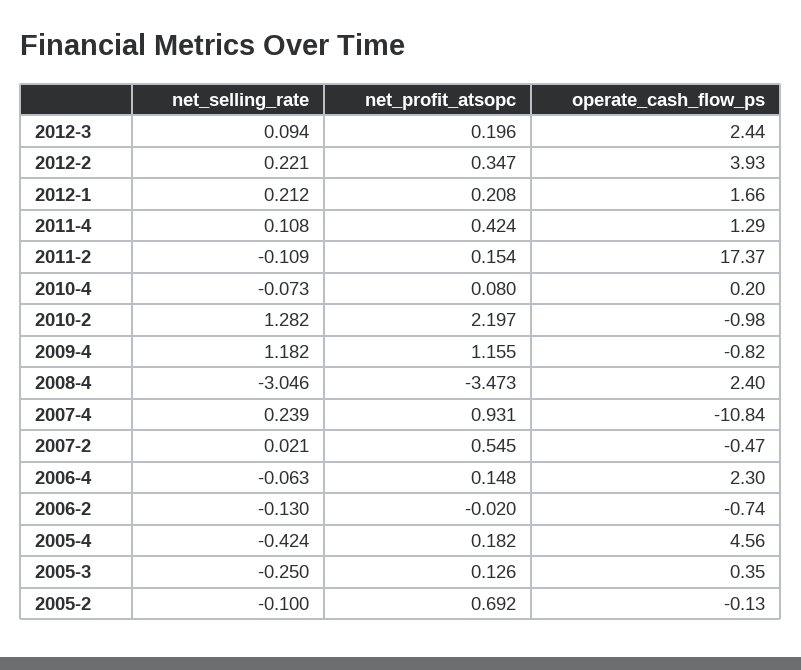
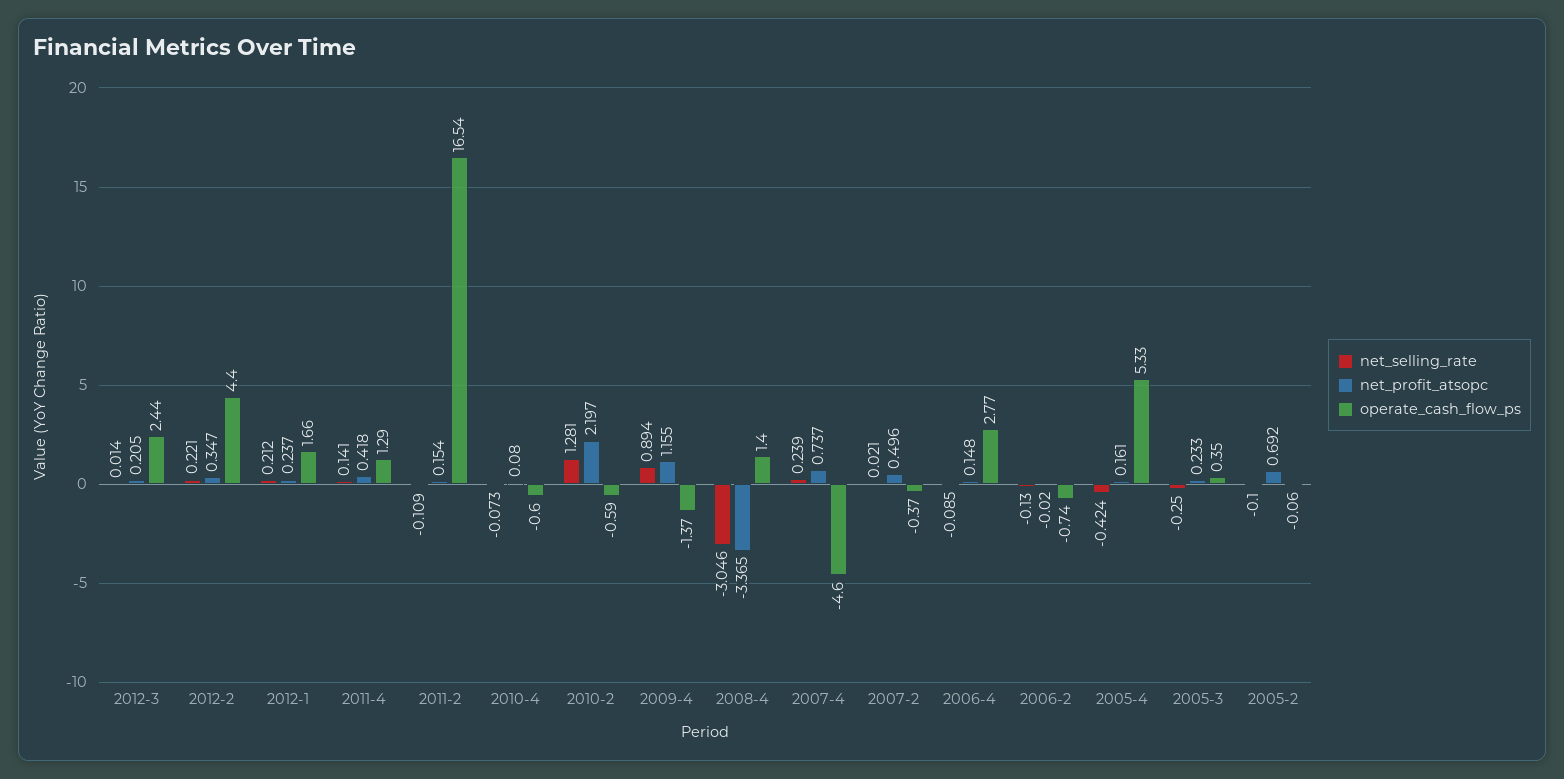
net_selling_rate, 2012-3: 0.094 -> 0.014
net_profit_atsopc, 2012-3: 0.196 -> 0.205
operate_cash_flow_ps, 2012-2: 3.93 -> 4.4
net_profit_atsopc, 2012-1: 0.208 -> 0.237
net_selling_rate, 2011-4: 0.108 -> 0.141
net_profit_atsopc, 2011-4: 0.424 -> 0.418
operate_cash_flow_ps, 2011-2: 17.37 -> 16.54
operate_cash_flow_ps, 2010-4: 0.2 -> -0.6
net_selling_rate, 2010-2: 1.282 -> 1.281
operate_cash_flow_ps, 2010-2: -0.98 -> -0.59
net_selling_rate, 2009-4: 1.182 -> 0.894
operate_cash_flow_ps, 2009-4: -0.82 -> -1.37
net_profit_atsopc, 2008-4: -3.473 -> -3.365
operate_cash_flow_ps, 2008-4: 2.4 -> 1.4
net_profit_atsopc, 2007-4: 0.931 -> 0.737
operate_cash_flow_ps, 2007-4: -10.84 -> -4.6
net_profit_atsopc, 2007-2: 0.545 -> 0.496
operate_cash_flow_ps, 2007-2: -0.47 -> -0.37
net_selling_rate, 2006-4: -0.063 -> -0.085
operate_cash_flow_ps, 2006-4: 2.3 -> 2.77
net_profit_atsopc, 2005-4: 0.182 -> 0.161
operate_cash_flow_ps, 2005-4: 4.56 -> 5.33
net_profit_atsopc, 2005-3: 0.126 -> 0.233
operate_cash_flow_ps, 2005-2: -0.13 -> -0.06

